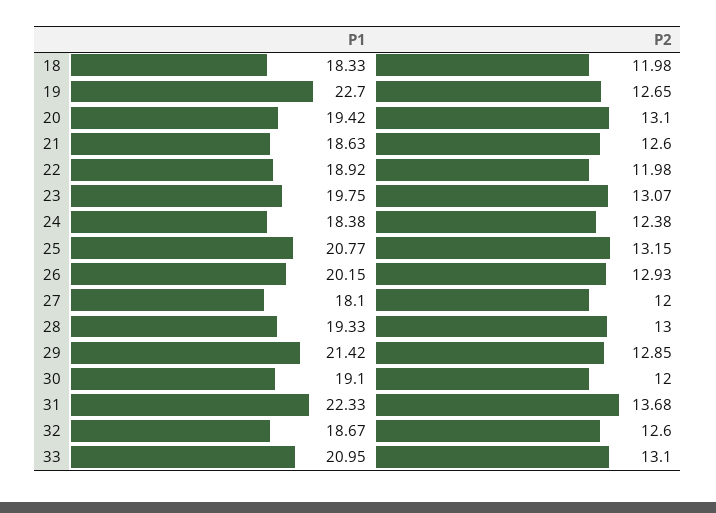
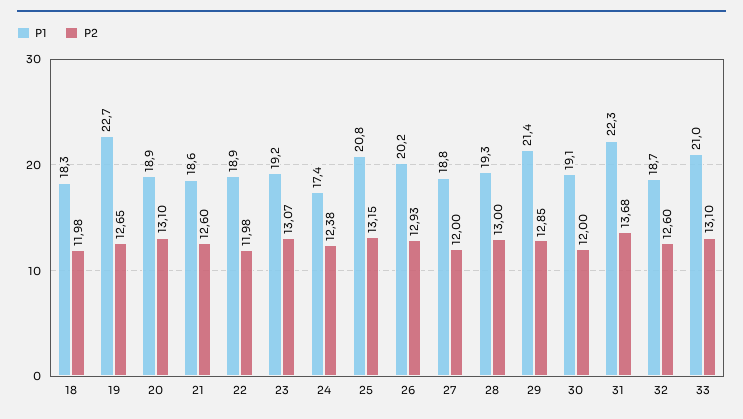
P1, 20: 19.42 -> 18.9
P1, 23: 19.75 -> 19.2
P1, 24: 18.38 -> 17.4
P1, 27: 18.1 -> 18.8

